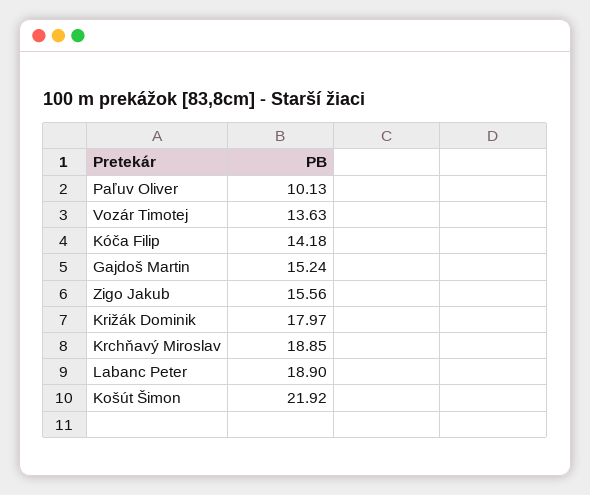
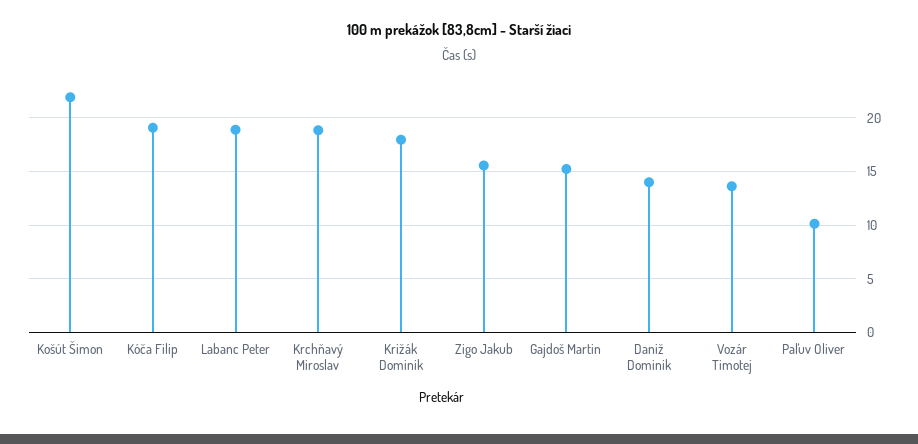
Kóča Filip: 14.18 -> 19
Daniž Dominik: none -> 14

